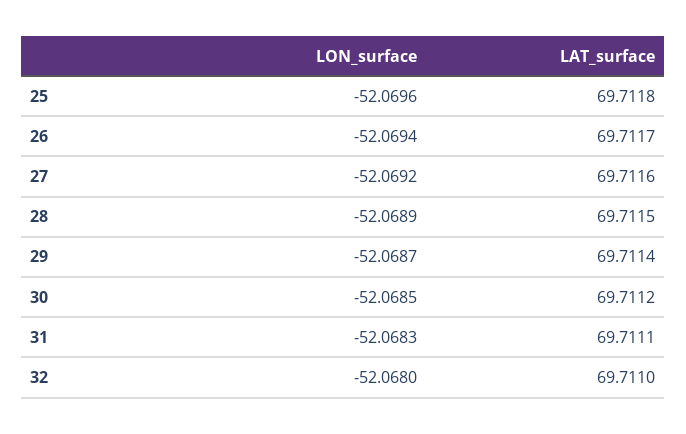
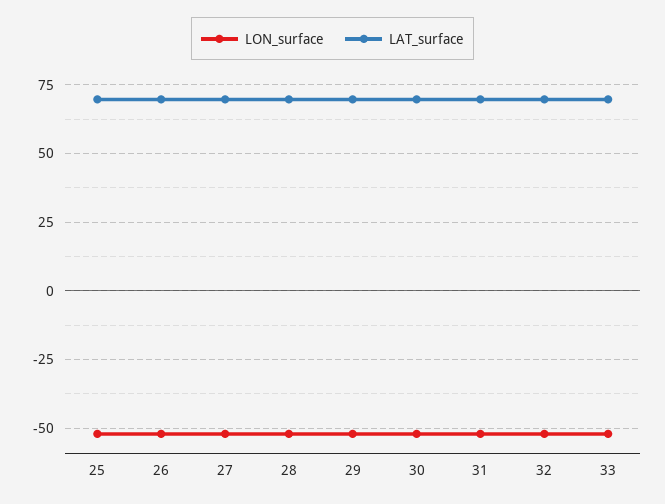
LON_surface, 33: none -> -52.5
LAT_surface, 33: none -> 70

